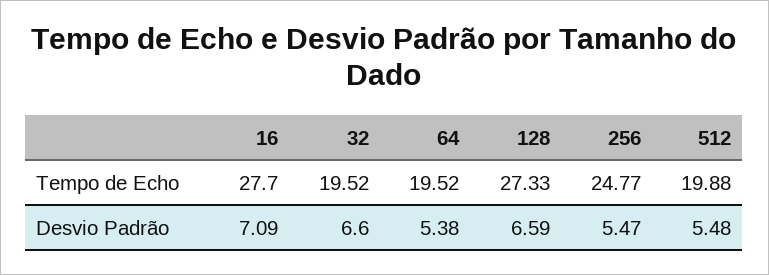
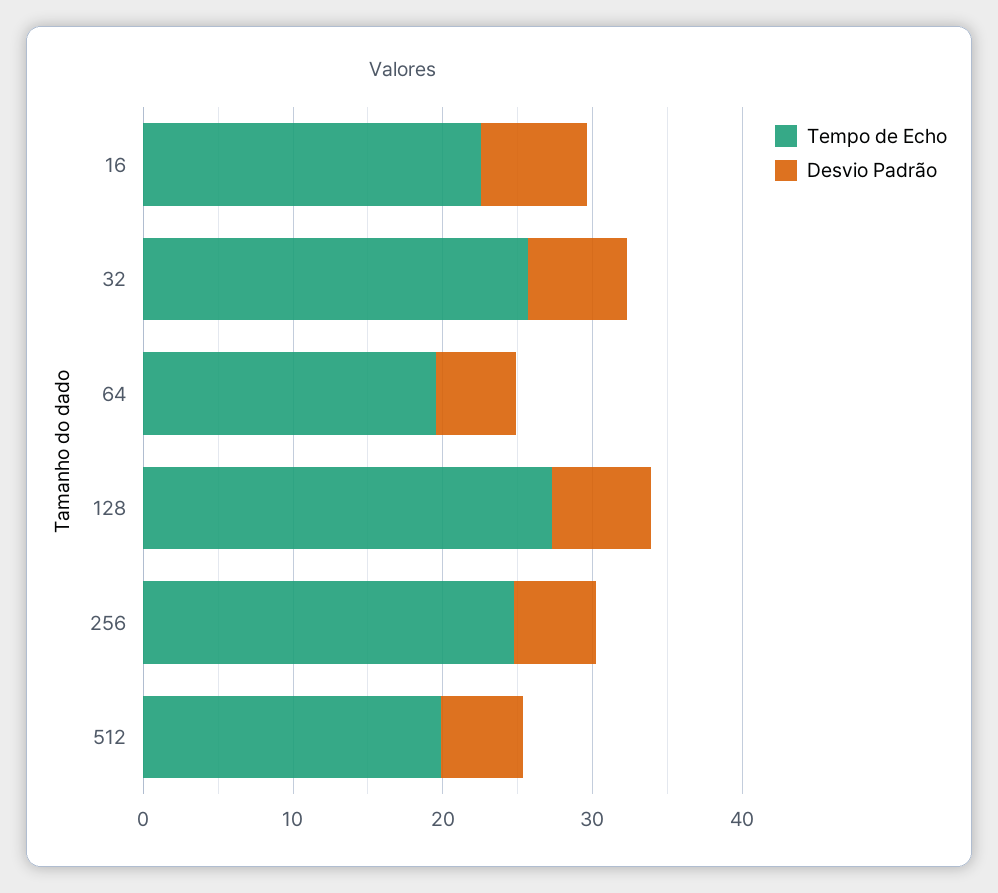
Tempo de Echo, 16: 27.7 -> 22
Tempo de Echo, 32: 19.52 -> 26

